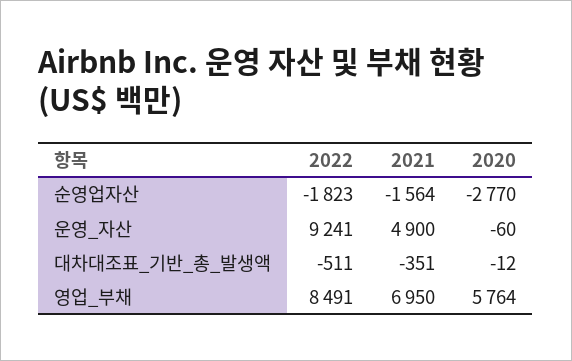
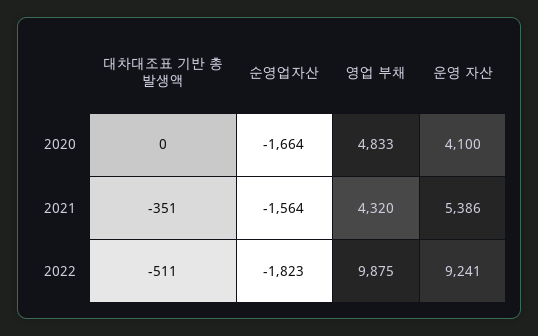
2020, 순영업자산: -2770 -> -1664
2021, 운영_자산: 4900 -> 5386
2020, 운영_자산: -60 -> 4100
2020, 대차대조표_기반_총_발생액: -12 -> 0
2022, 영업_부채: 8491 -> 9875
2021, 영업_부채: 6950 -> 4320
2020, 영업_부채: 5764 -> 4833

